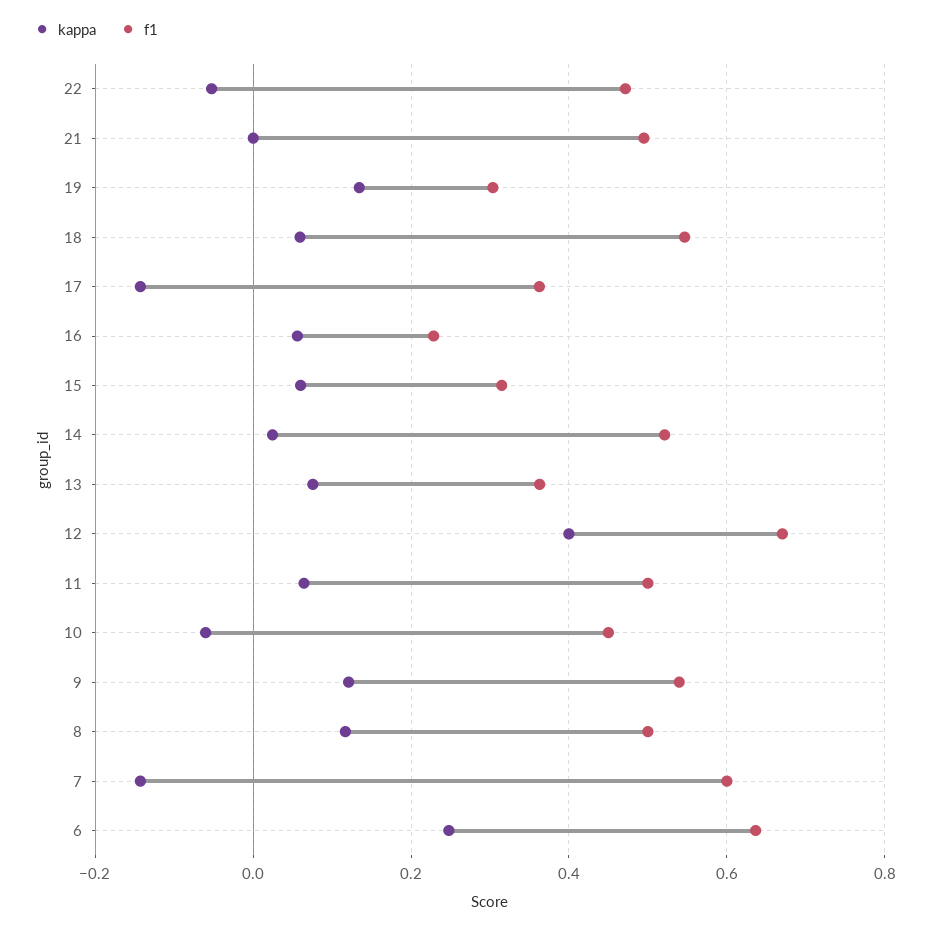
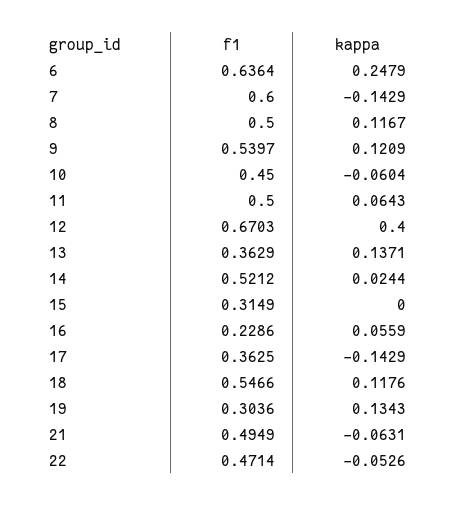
kappa, 21: 0 -> -0.0631
kappa, 18: 0.06 -> 0.1176
kappa, 15: 0.06 -> 0
kappa, 13: 0.08 -> 0.1371

